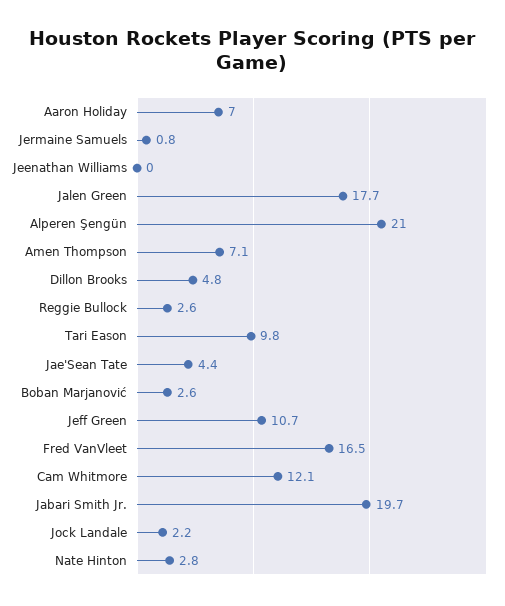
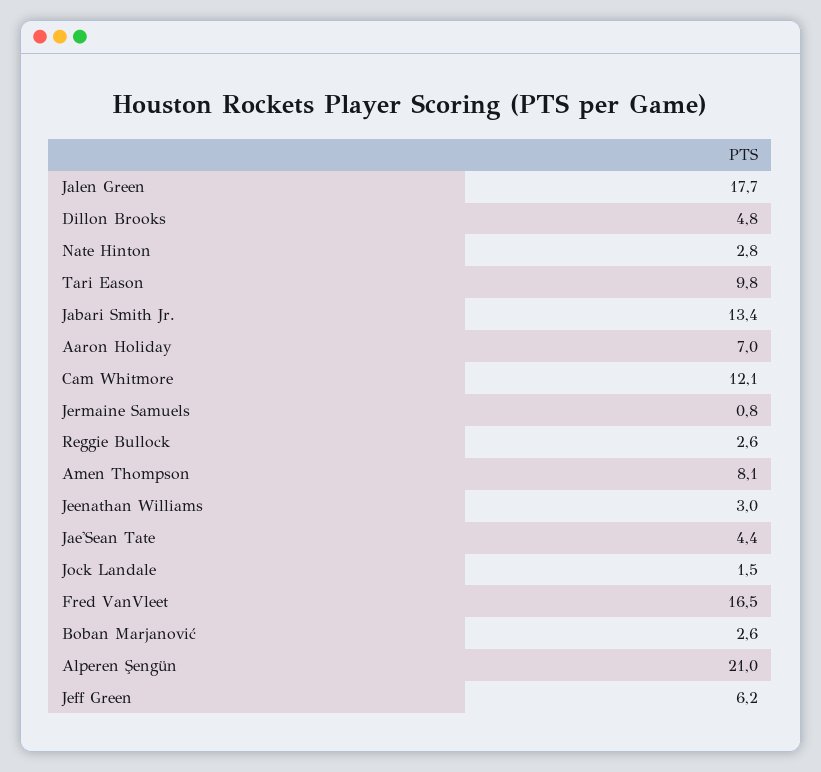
Jeenathan Williams: 0 -> 3
Amen Thompson: 7.1 -> 8.1
Jeff Green: 10.7 -> 6.2
Jabari Smith Jr.: 19.7 -> 13.4
Jock Landale: 2.2 -> 1.5

